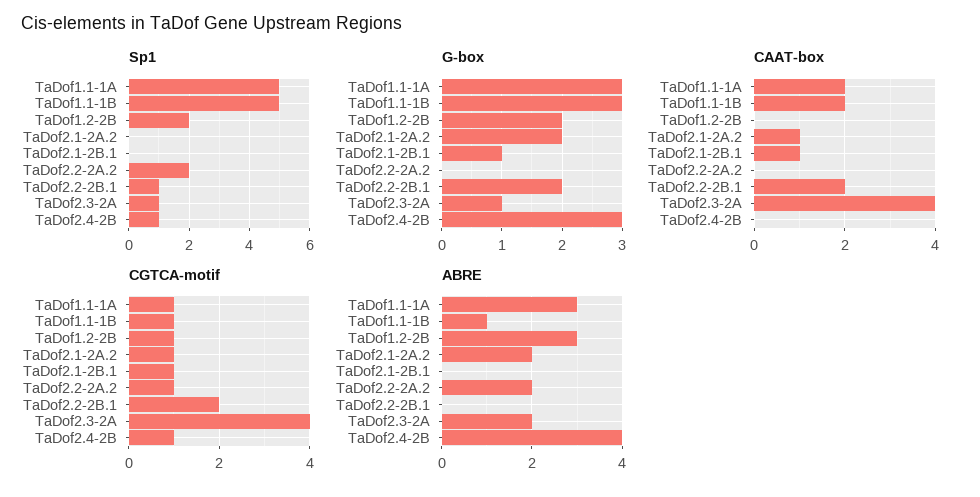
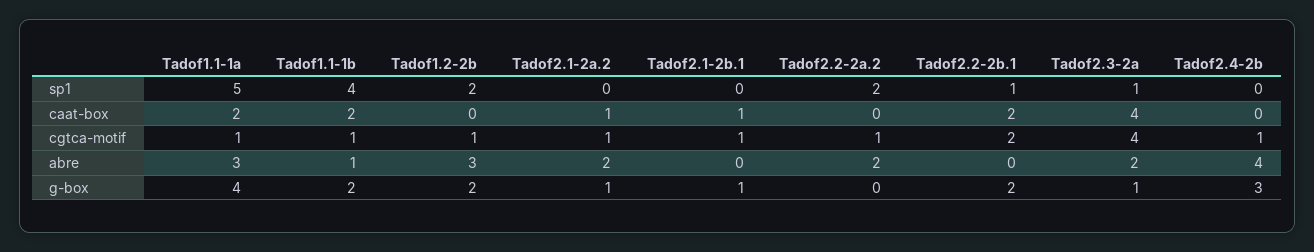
Sp1, TaDof1.1-1B: 5 -> 4
Sp1, TaDof2.4-2B: 1 -> 0
G-box, TaDof1.1-1A: 3 -> 4
G-box, TaDof1.1-1B: 3 -> 2
G-box, TaDof2.1-2A.2: 2 -> 1

